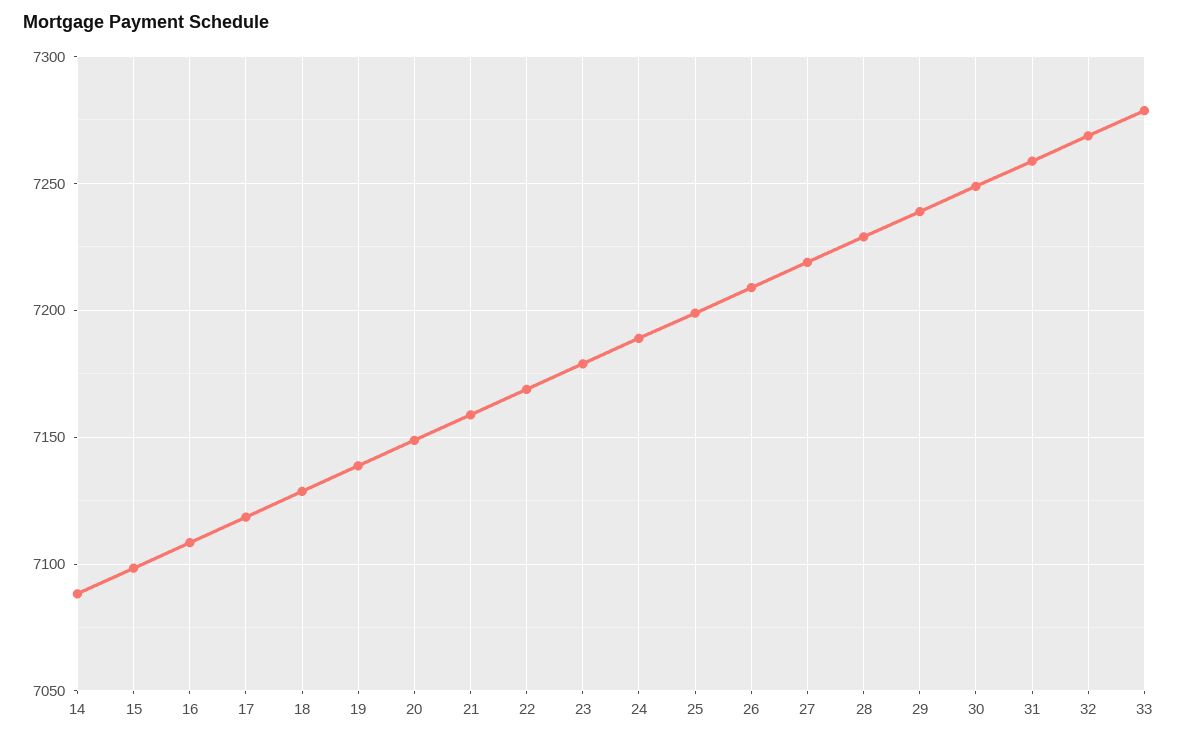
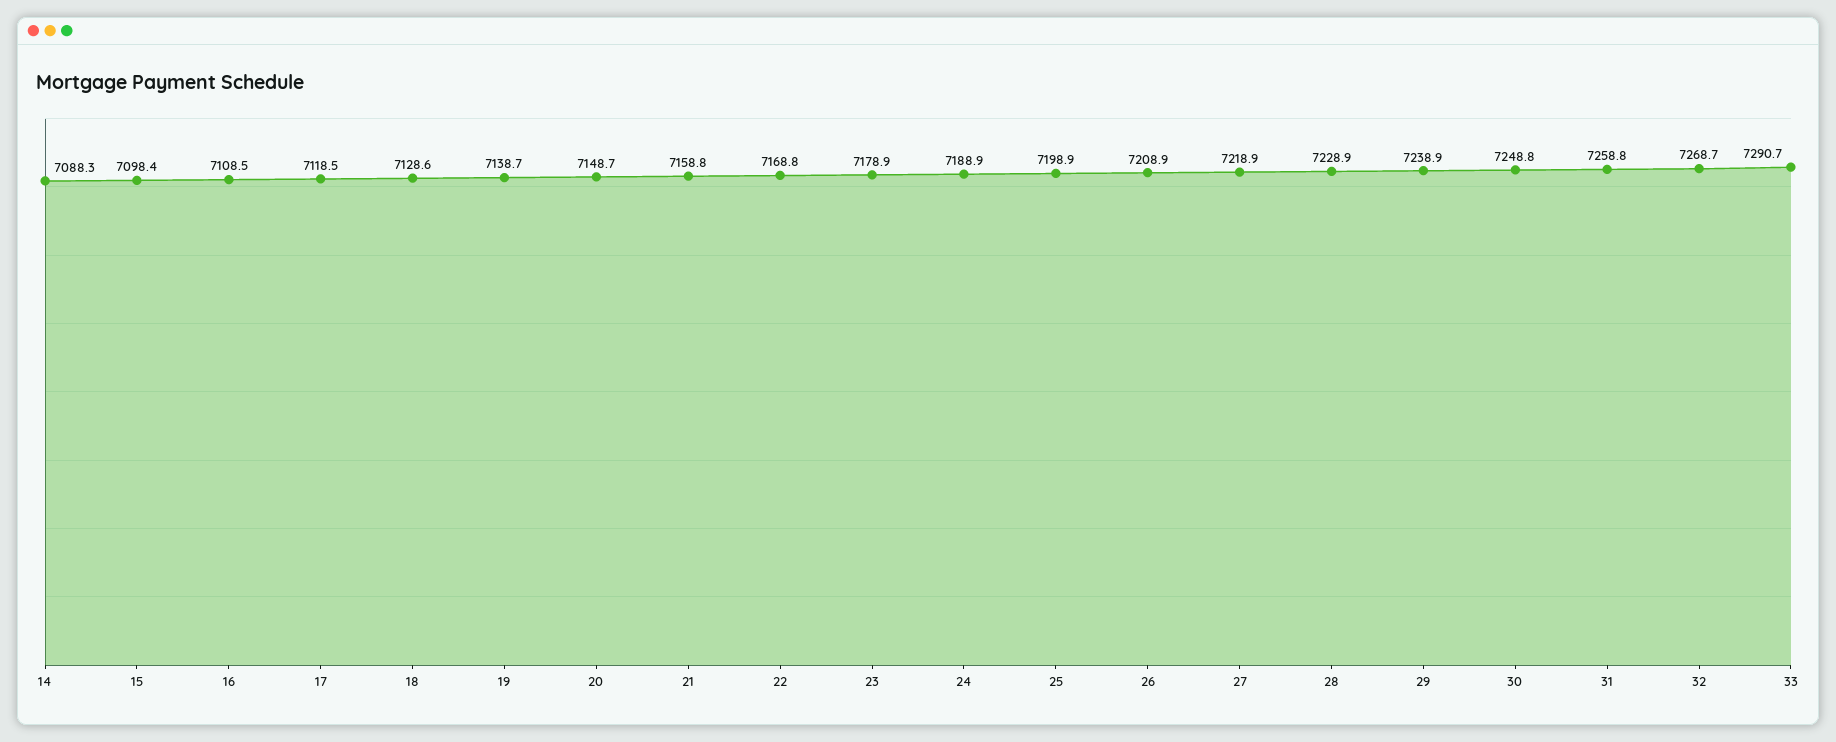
33: 7280 -> 7290.7

